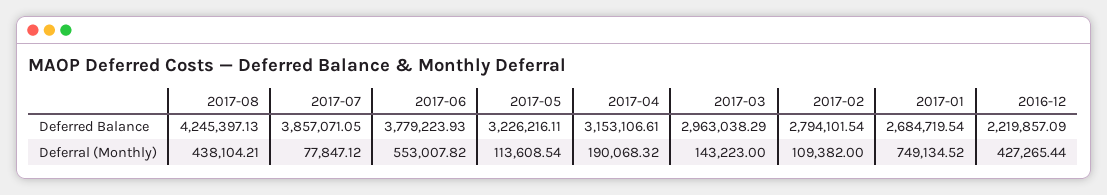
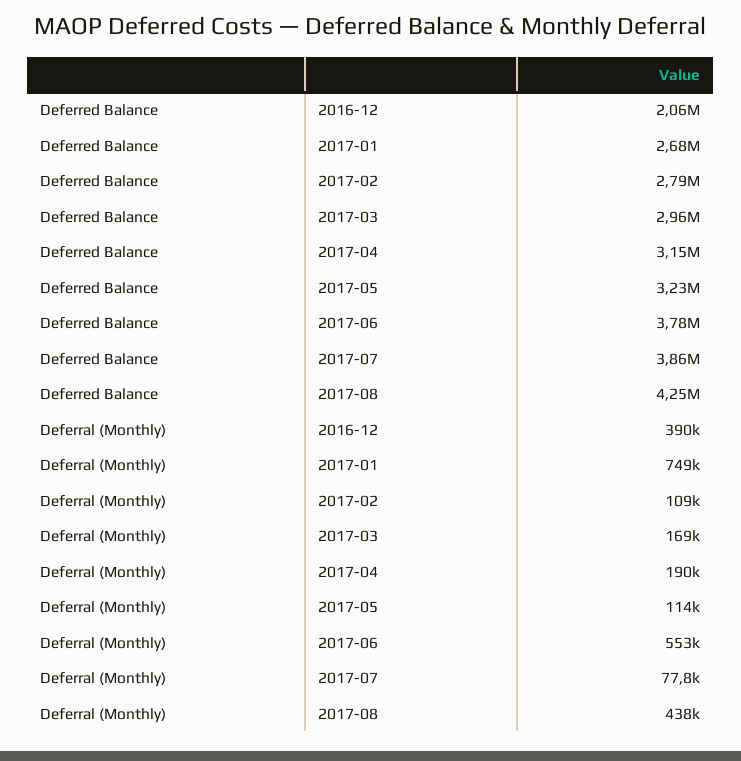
2016-12, Deferred Balance: 2219857.09 -> 2060000
2017-03, Deferral (Monthly): 143223 -> 169000
2016-12, Deferral (Monthly): 427265.44 -> 390000

